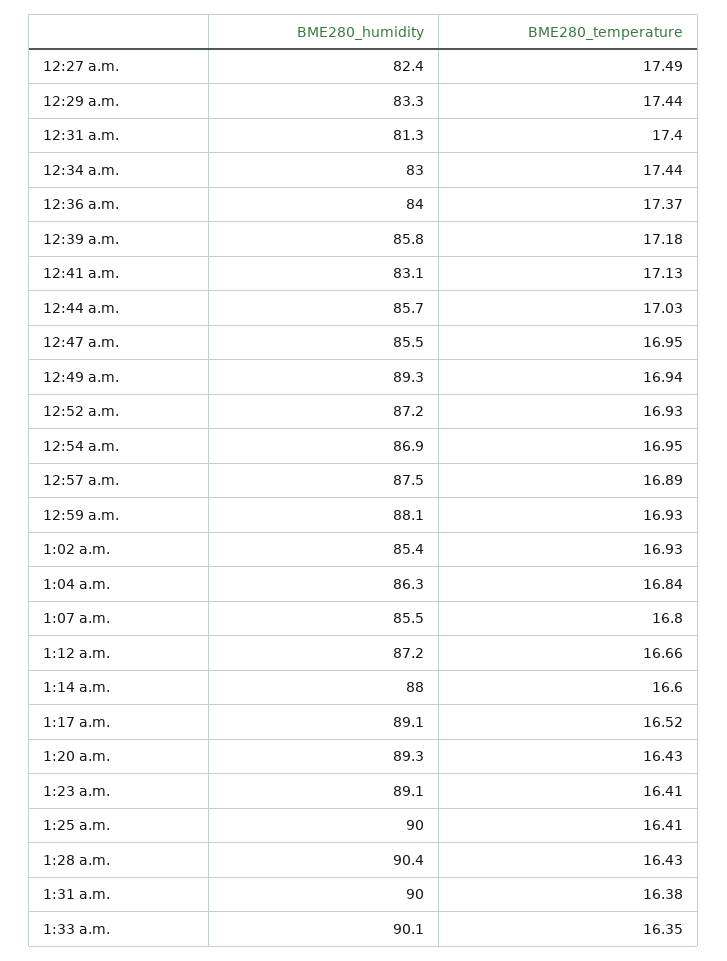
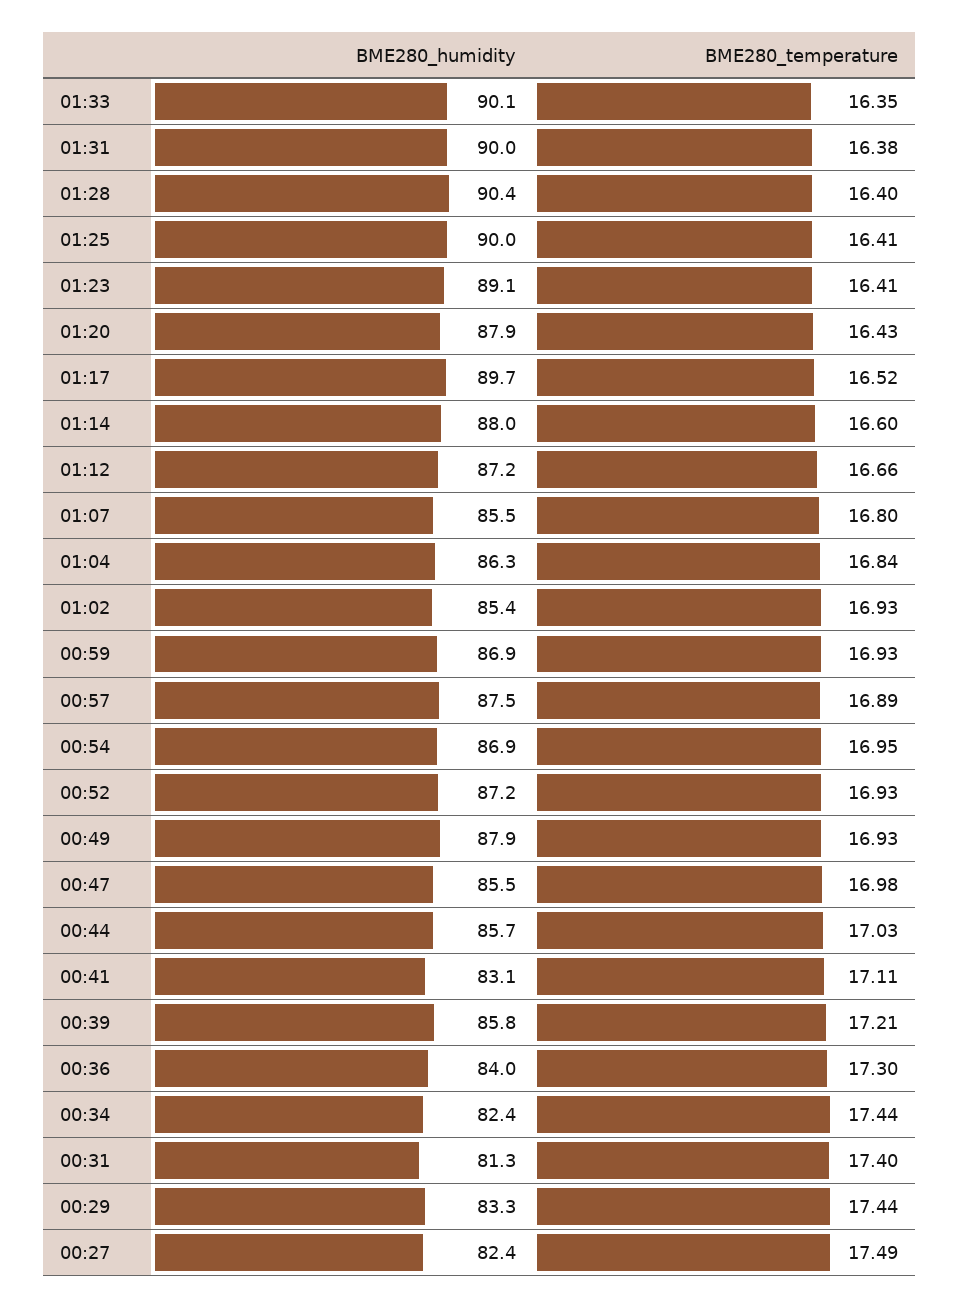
BME280_humidity, 12:34 a.m.: 83 -> 82.4
BME280_temperature, 12:36 a.m.: 17.37 -> 17.3
BME280_temperature, 12:39 a.m.: 17.18 -> 17.21
BME280_temperature, 12:41 a.m.: 17.13 -> 17.11
BME280_temperature, 12:47 a.m.: 16.95 -> 16.98
BME280_humidity, 12:49 a.m.: 89.3 -> 87.9
BME280_temperature, 12:49 a.m.: 16.94 -> 16.93
BME280_humidity, 12:59 a.m.: 88.1 -> 86.9
BME280_humidity, 1:17 a.m.: 89.1 -> 89.7
BME280_humidity, 1:20 a.m.: 89.3 -> 87.9
BME280_temperature, 1:28 a.m.: 16.43 -> 16.4

